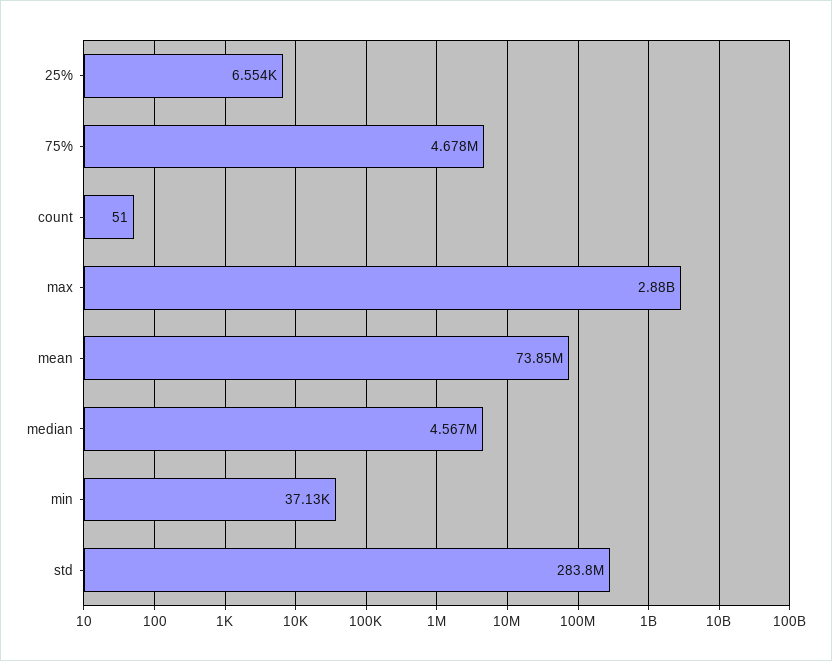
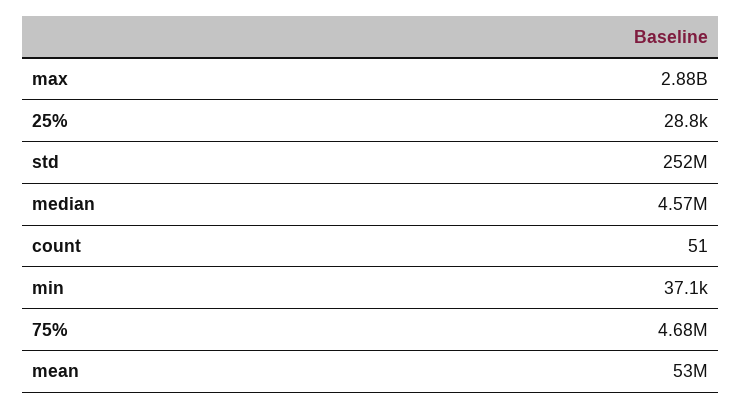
25%: 6554 -> 28800
mean: 73850000 -> 53000000
std: 283800000 -> 252000000

